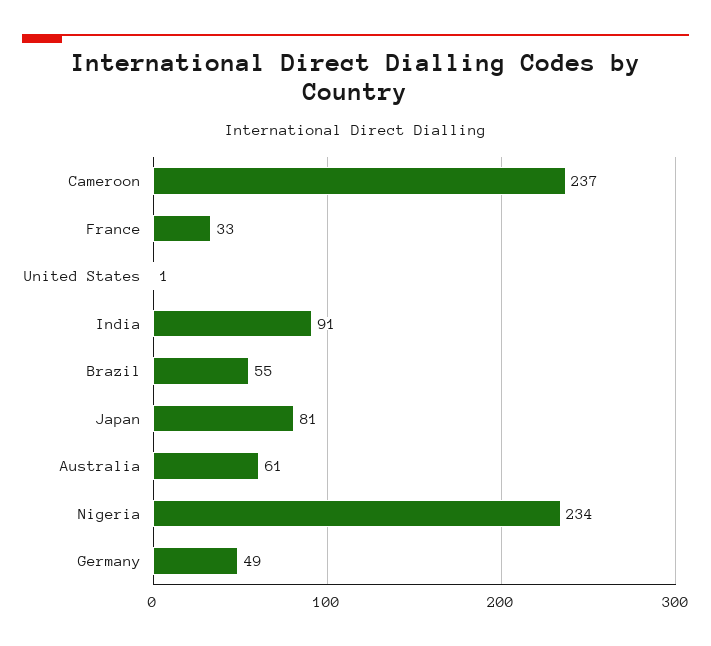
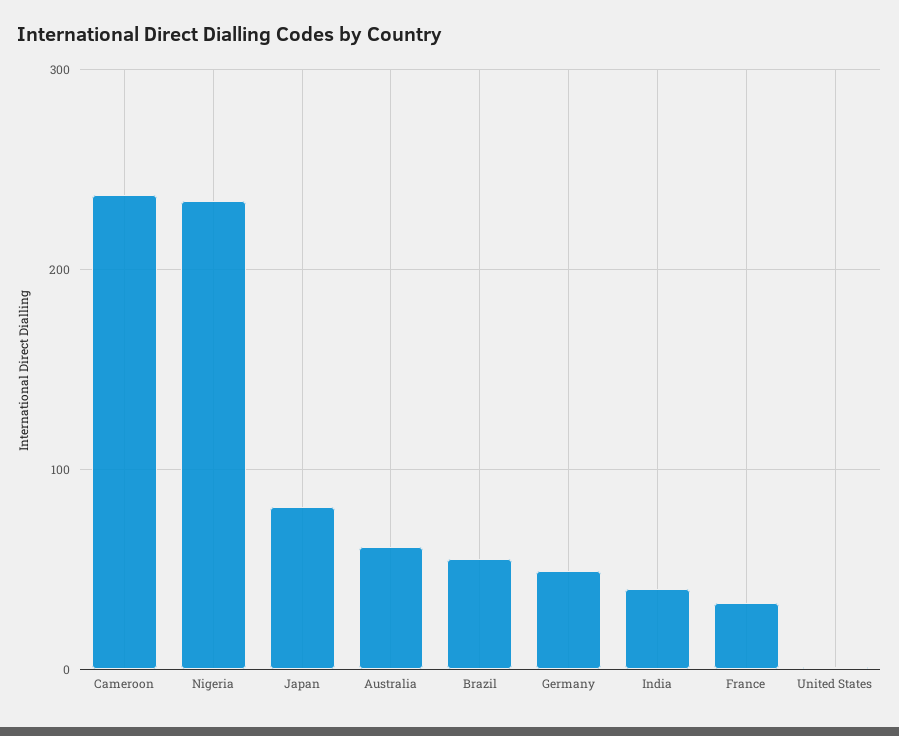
India: 91 -> 40

